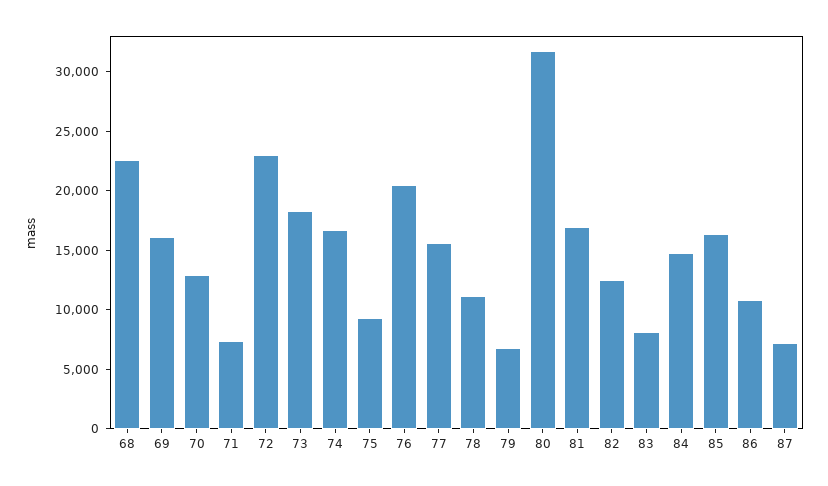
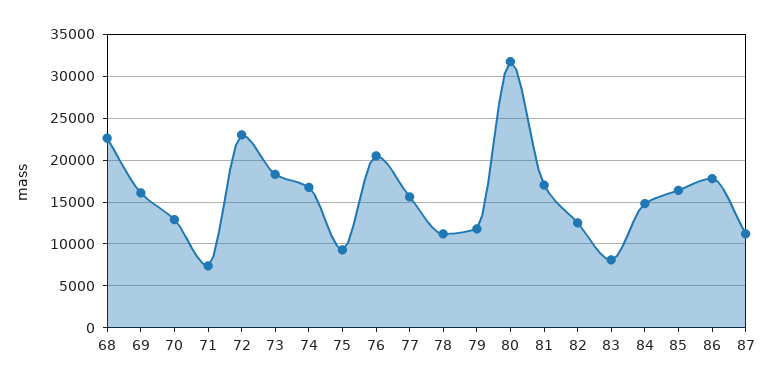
79: 7000 -> 12000
86: 11000 -> 18000
87: 7000 -> 11000

